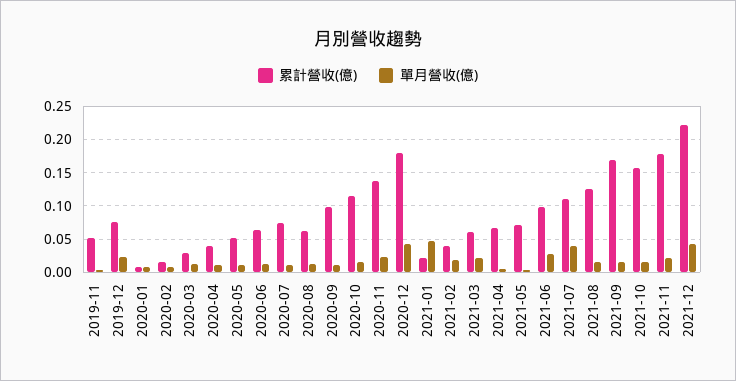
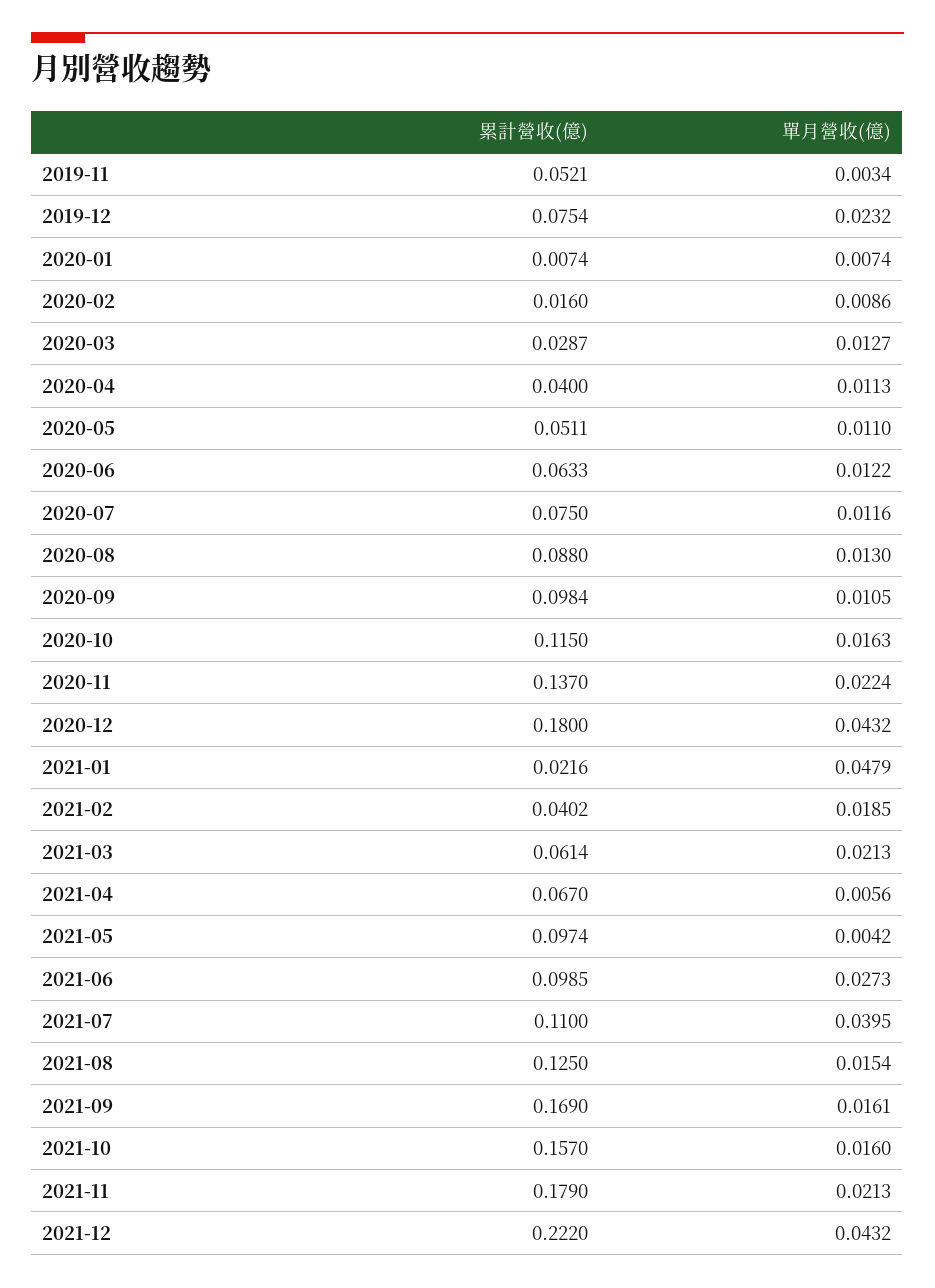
累計營收(億), 2020-08: 0.06 -> 0.088
累計營收(億), 2021-05: 0.07 -> 0.0974

